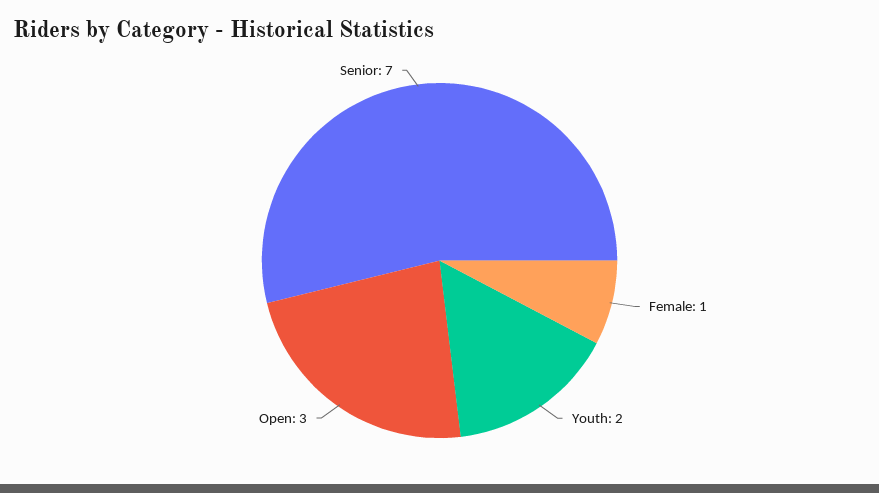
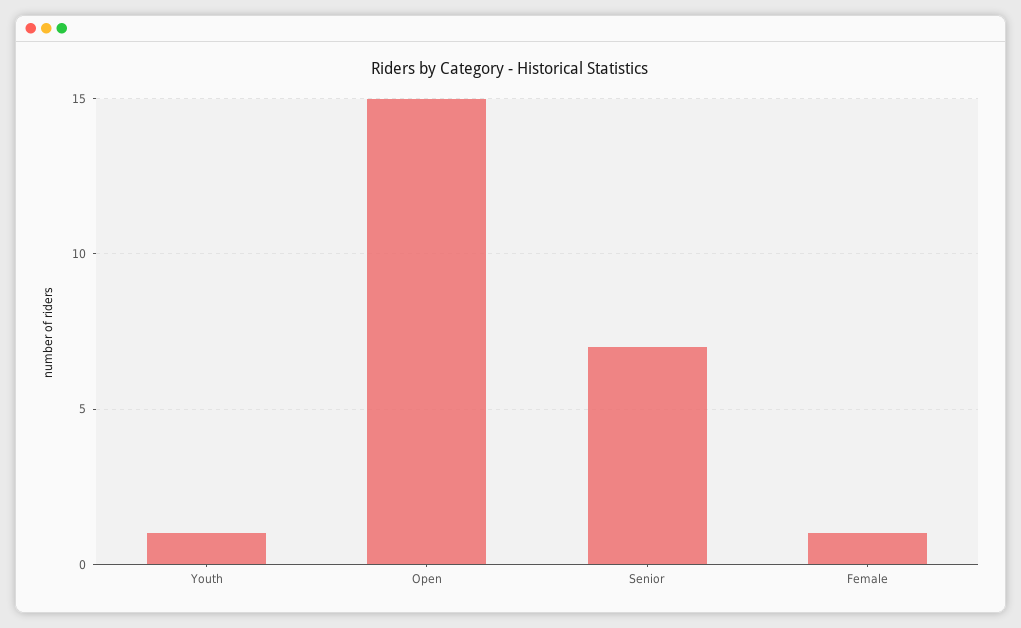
Youth: 2 -> 1
Open: 3 -> 15

